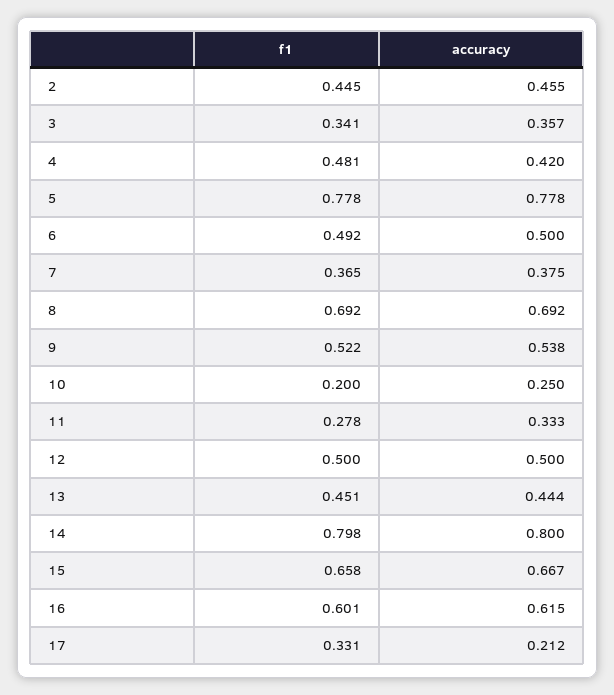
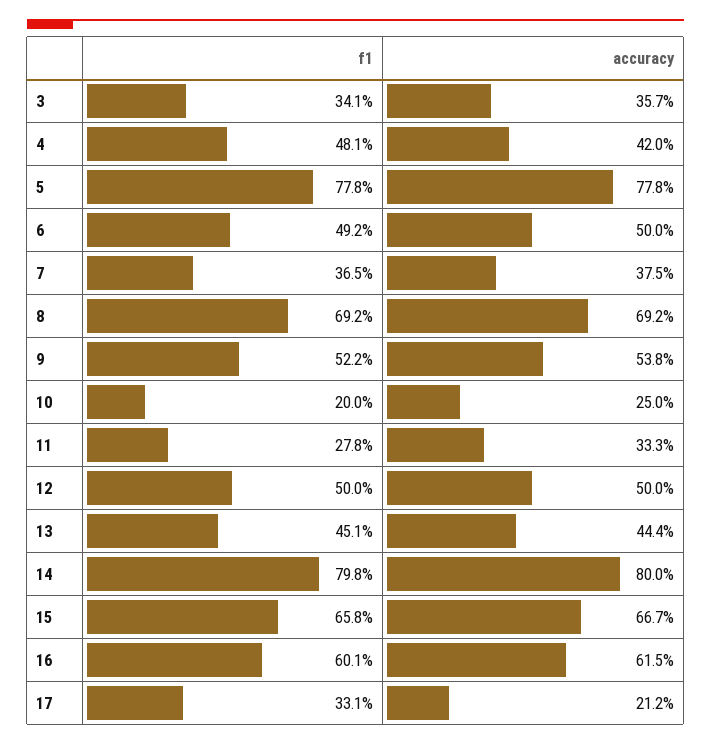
f1, 2: 0.445 -> none
accuracy, 2: 0.455 -> none

